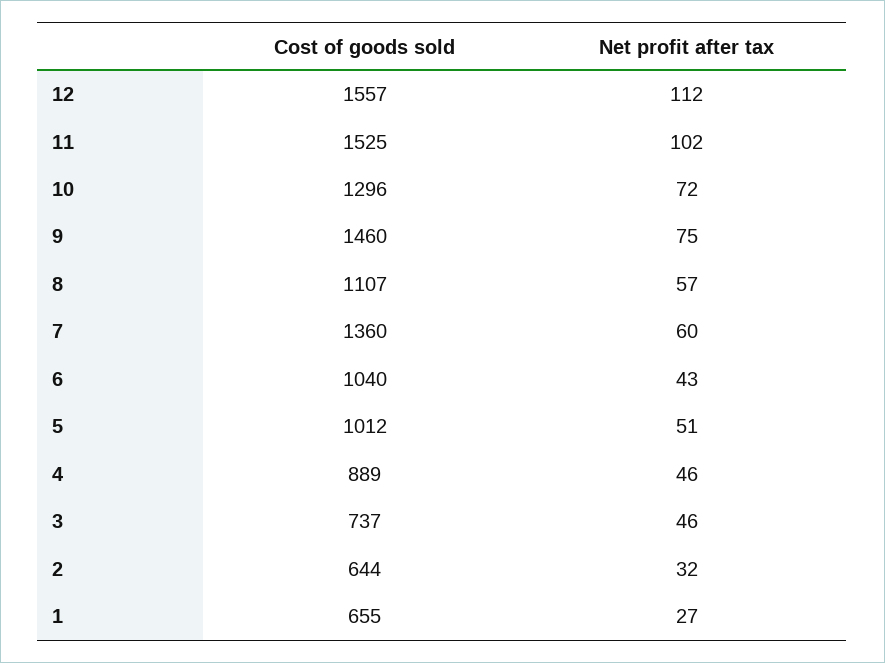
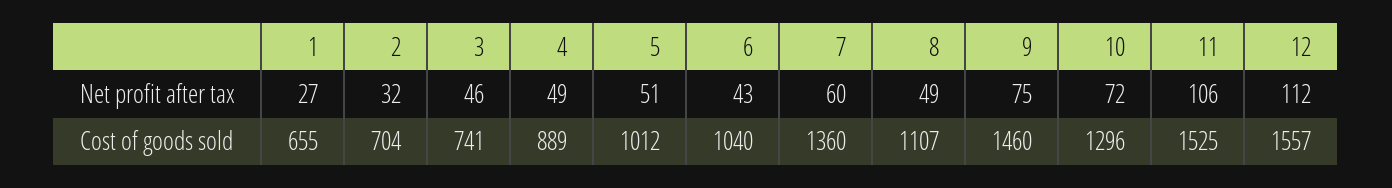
Net profit after tax, 11: 102 -> 106
Net profit after tax, 8: 57 -> 49
Net profit after tax, 4: 46 -> 49
Cost of goods sold, 3: 737 -> 741
Cost of goods sold, 2: 644 -> 704

